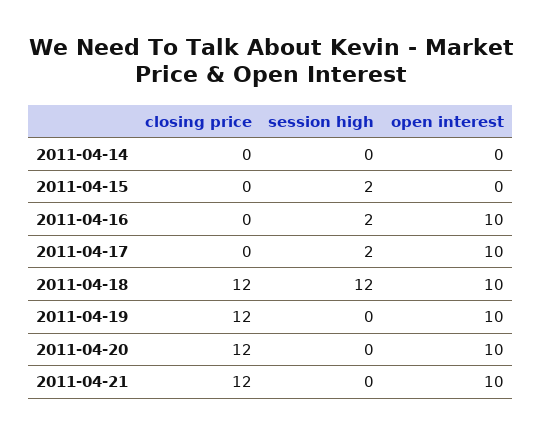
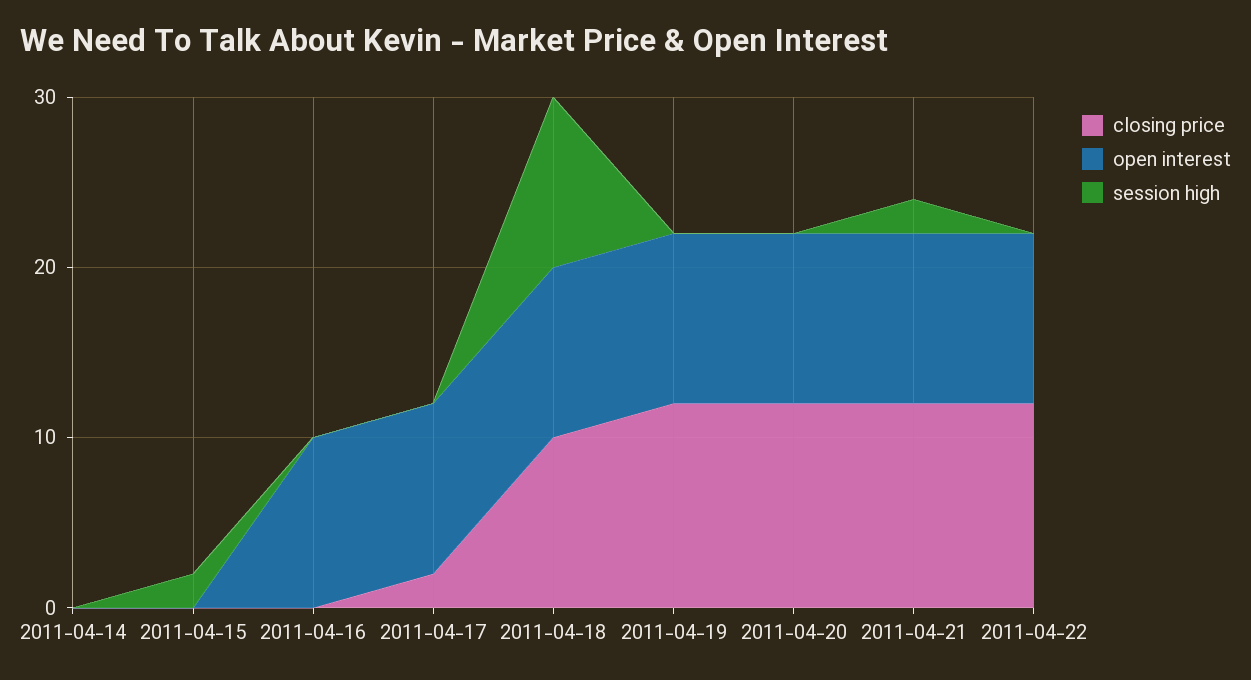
session high, 2011-04-16: 2 -> 0
closing price, 2011-04-17: 0 -> 2
session high, 2011-04-17: 2 -> 0
closing price, 2011-04-18: 12 -> 10
session high, 2011-04-18: 12 -> 10
session high, 2011-04-21: 0 -> 2
closing price, 2011-04-22: none -> 12
open interest, 2011-04-22: none -> 10
session high, 2011-04-22: none -> 0

